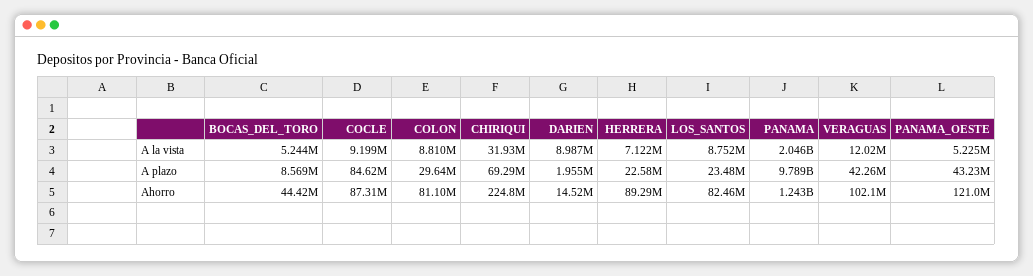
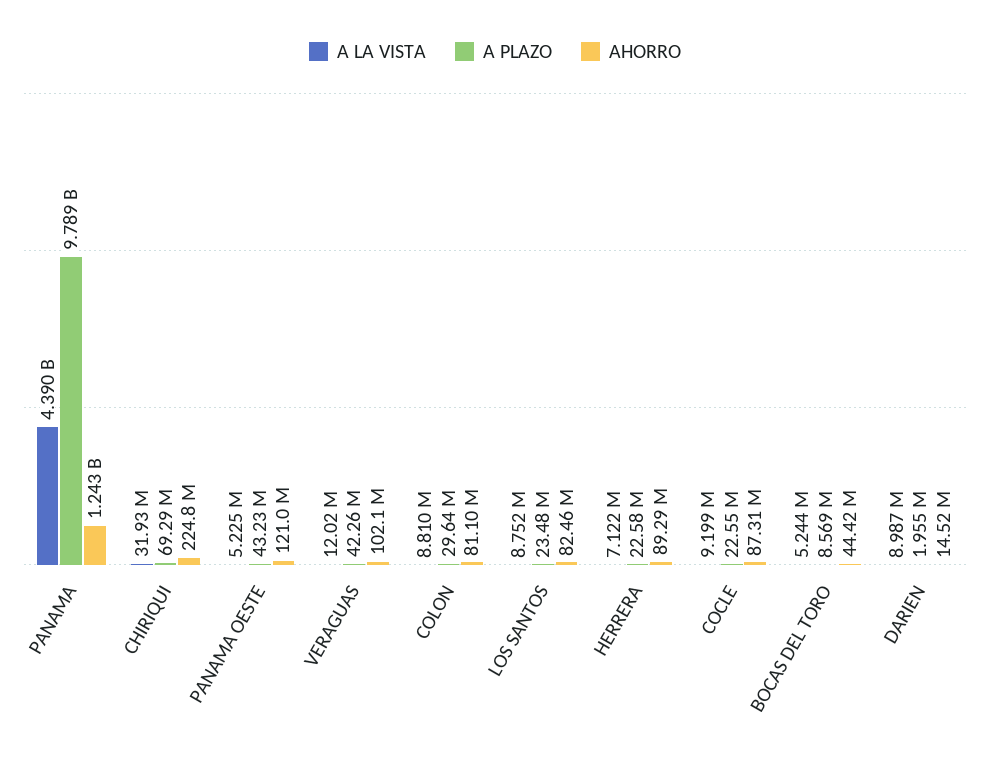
A la vista, PANAMA: 2046000000 -> 4390000000
A plazo, COCLE: 84620000 -> 22550000

